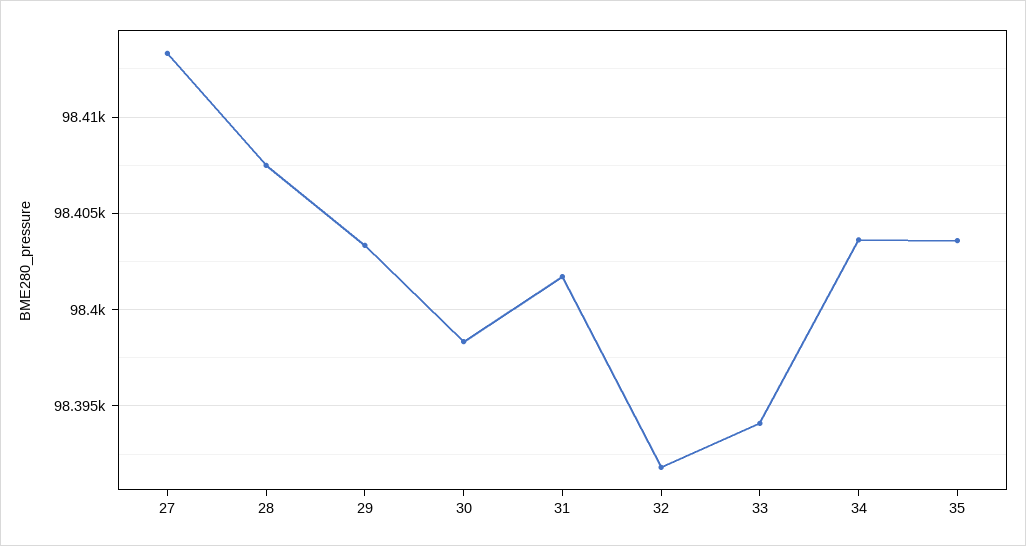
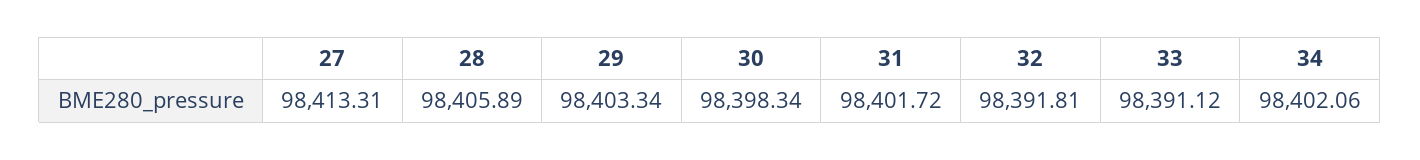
28: 98407.5 -> 98405.89
33: 98394 -> 98391.12
34: 98403.5 -> 98402.06
35: 98403.5 -> none

